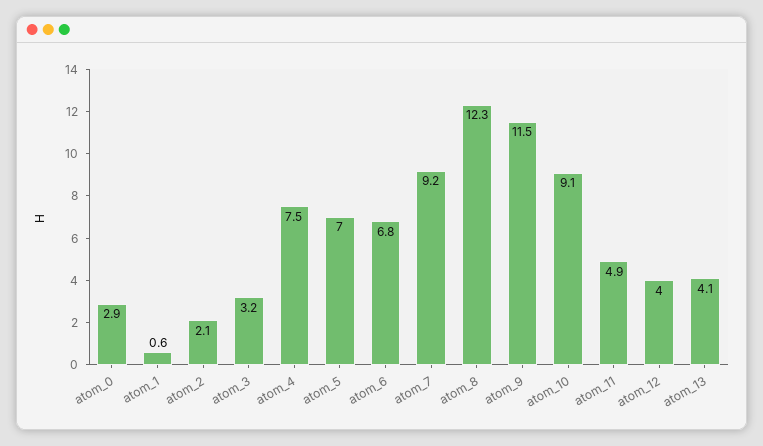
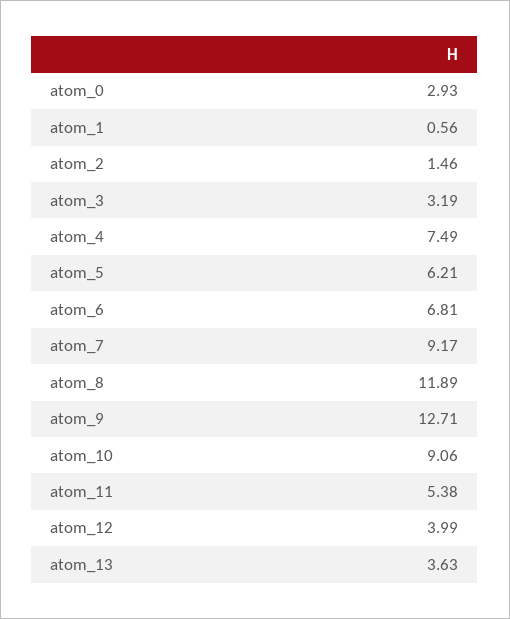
atom_2: 2.1 -> 1.46
atom_5: 7 -> 6.21
atom_8: 12.3 -> 11.89
atom_9: 11.5 -> 12.71
atom_11: 4.9 -> 5.38
atom_13: 4.1 -> 3.63

